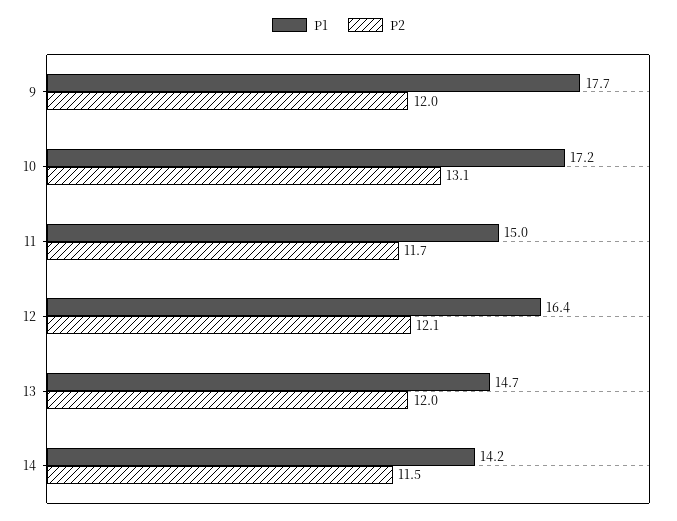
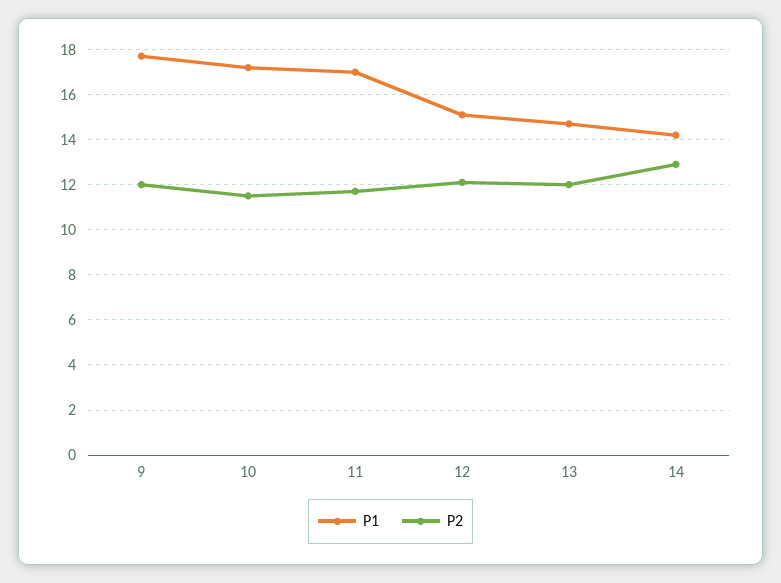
P2, 10: 13.1 -> 11.5
P1, 11: 15 -> 17
P1, 12: 16.4 -> 15
P2, 14: 11.5 -> 13

